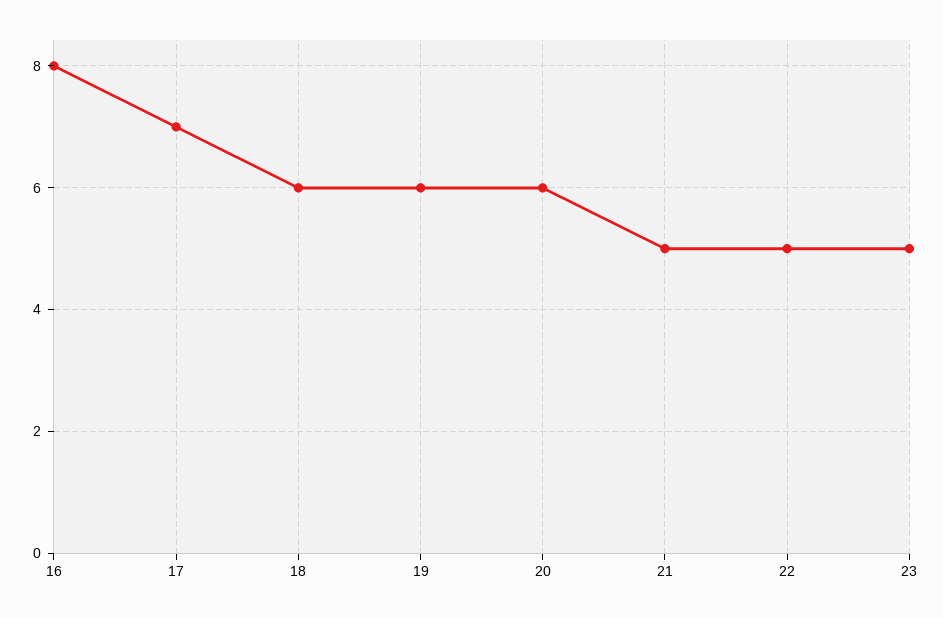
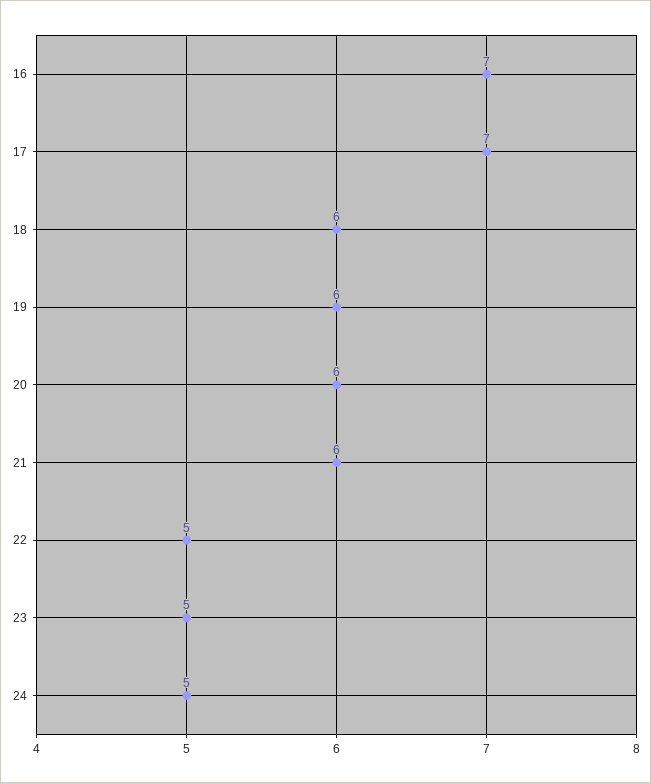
16: 8 -> 7
21: 5 -> 6
24: none -> 5

